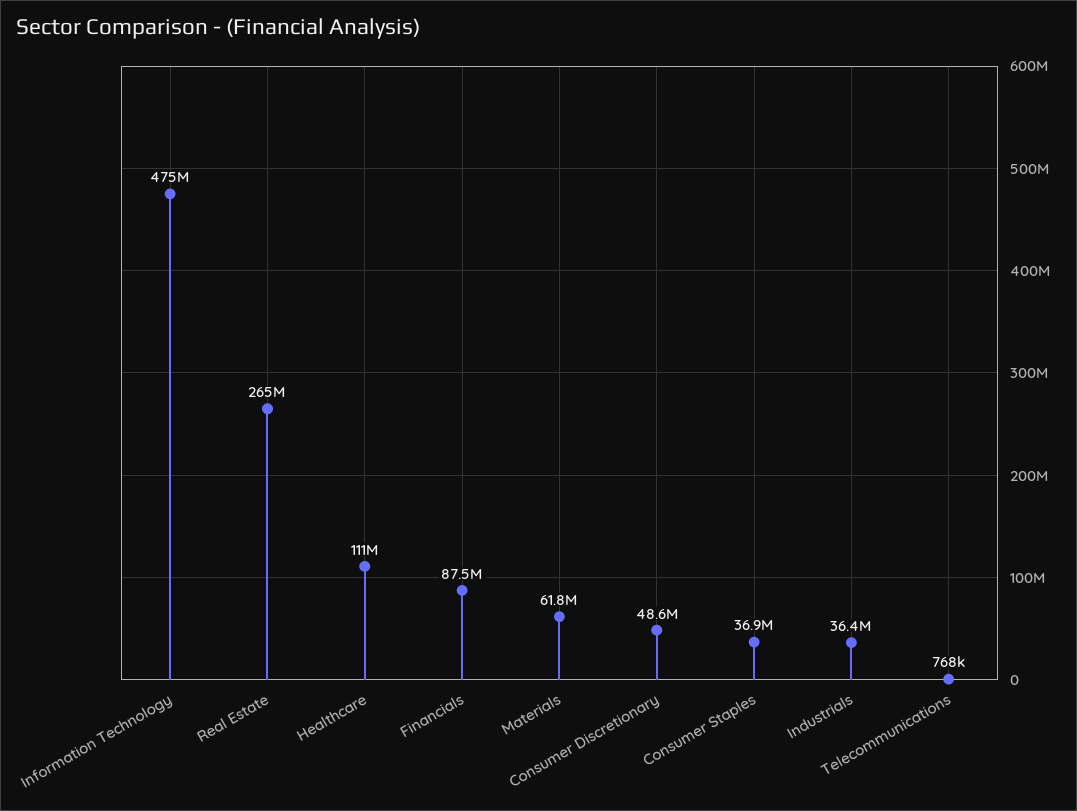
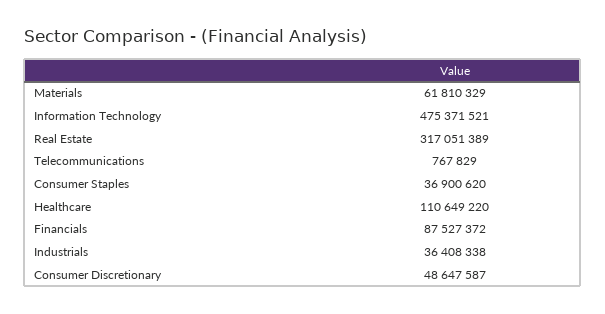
Real Estate: 265000000 -> 317051389

